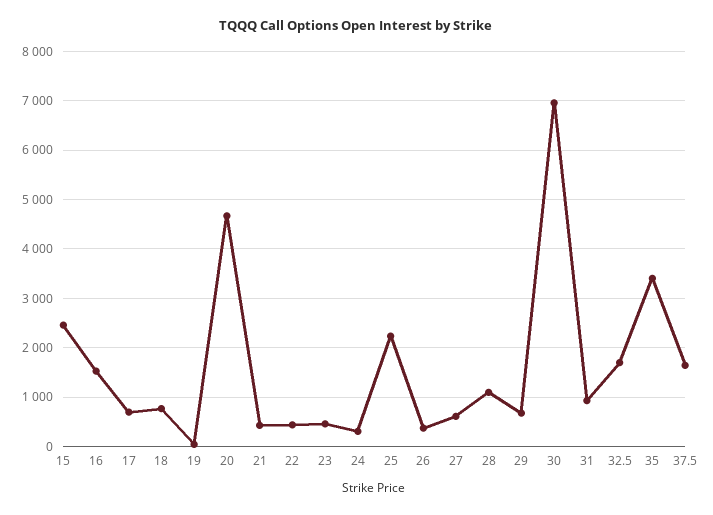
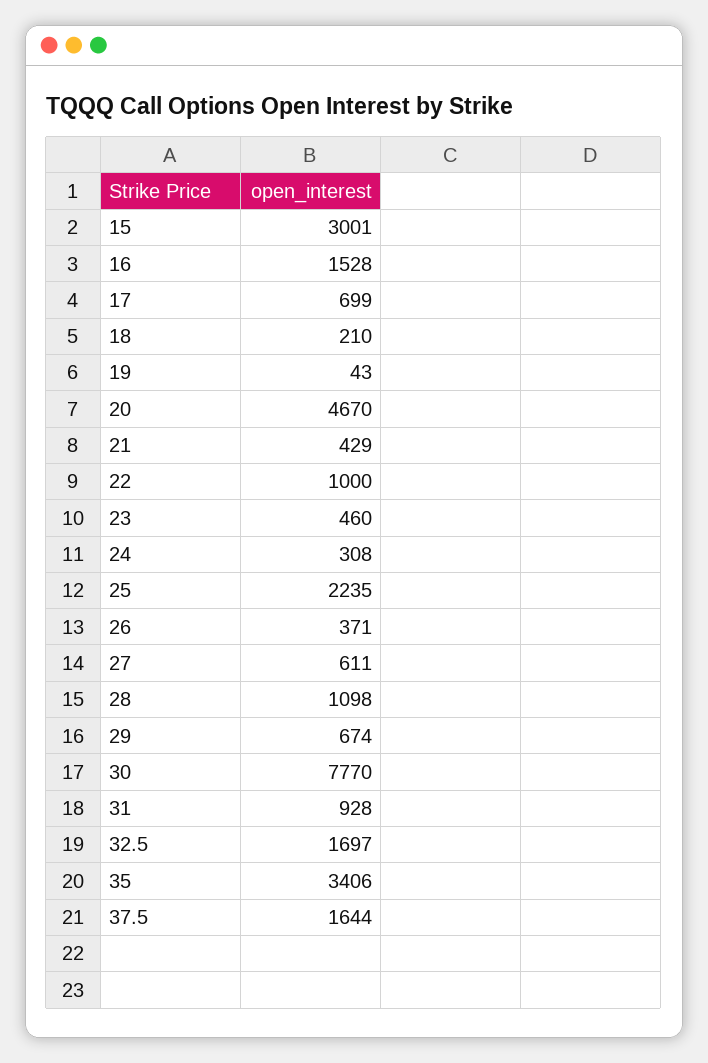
15: 2400 -> 3001
18: 800 -> 210
22: 400 -> 1000
30: 7000 -> 7770

